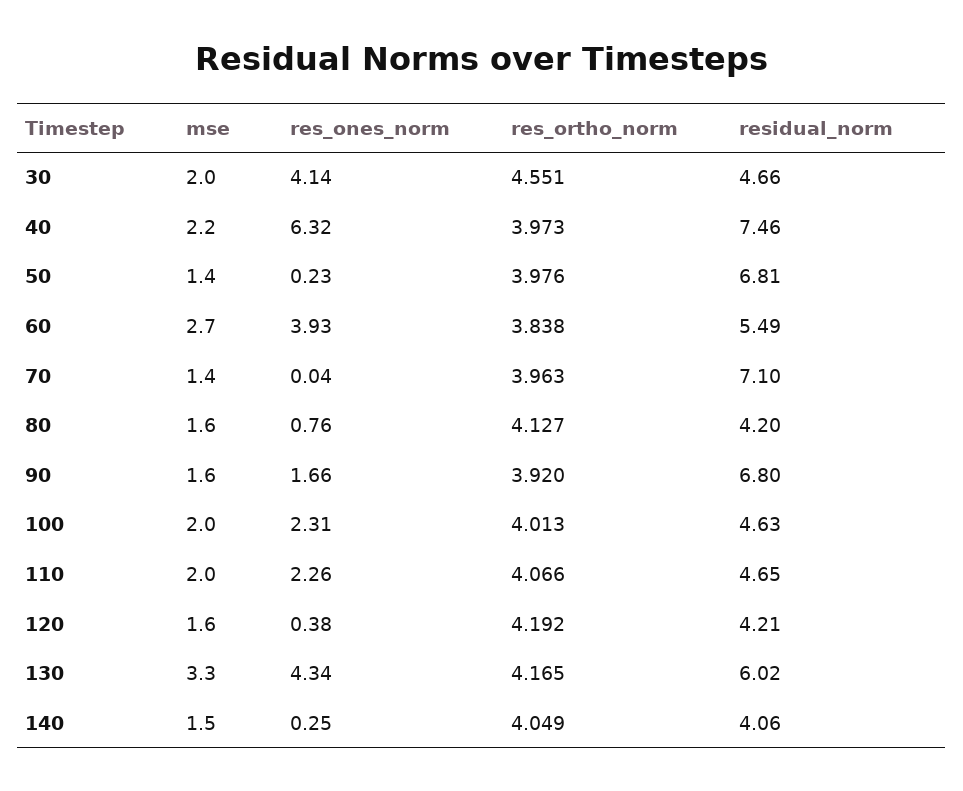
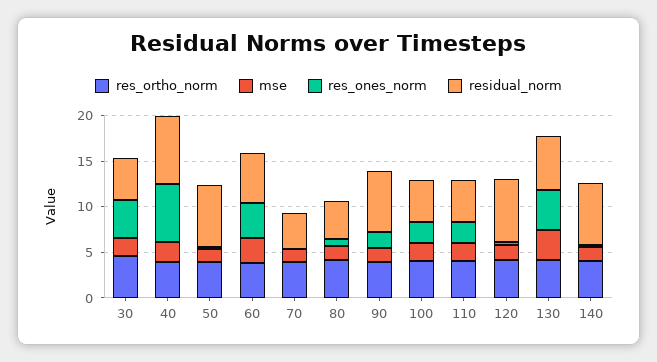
residual_norm, 70: 7.1 -> 4
residual_norm, 120: 4.21 -> 7
residual_norm, 140: 4.06 -> 7

